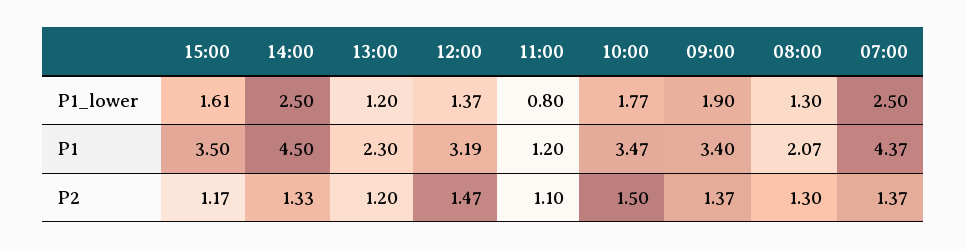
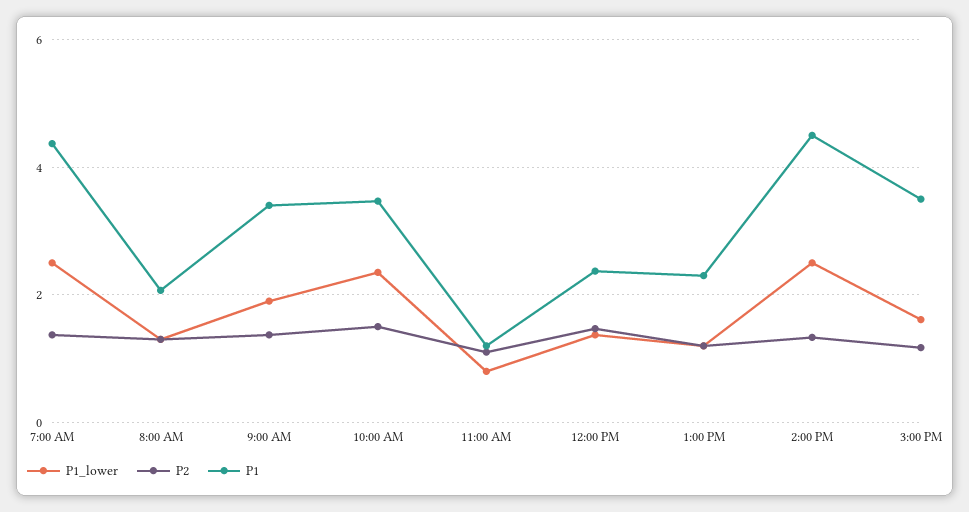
P1_lower, 10:00: 1.77 -> 2.4
P1, 12:00: 3.19 -> 2.4

